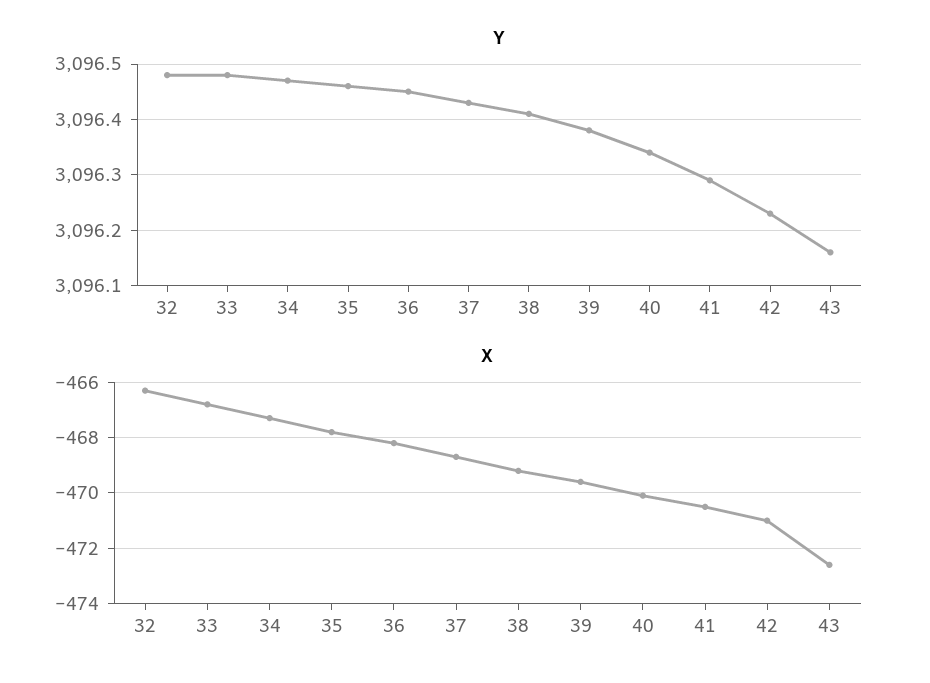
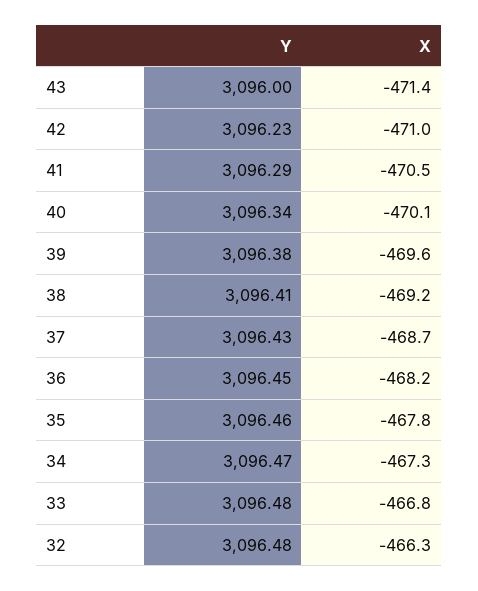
Y, 43: 3096.15 -> 3096
X, 43: -472.5 -> -471.4

